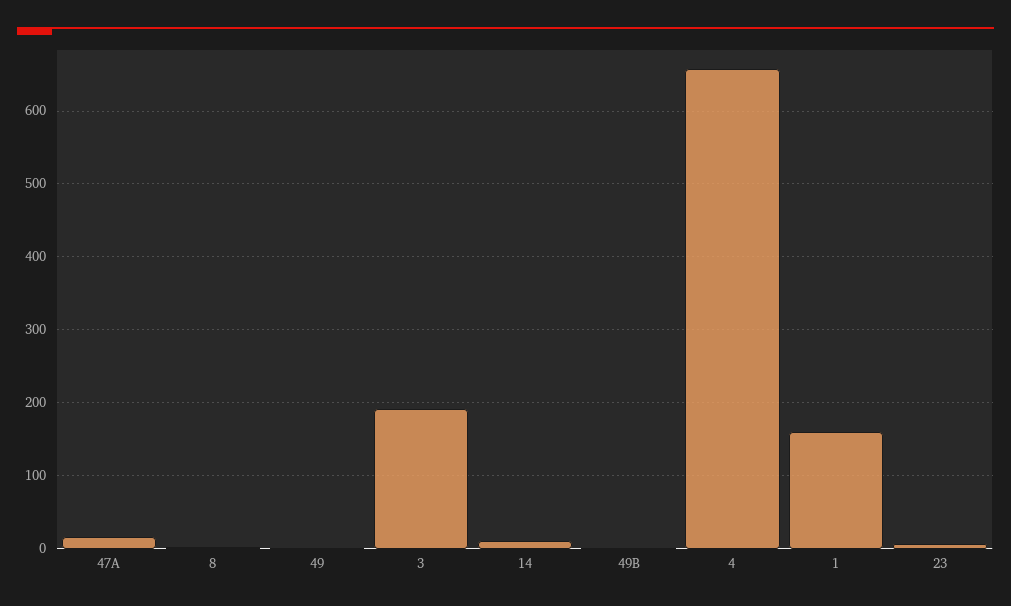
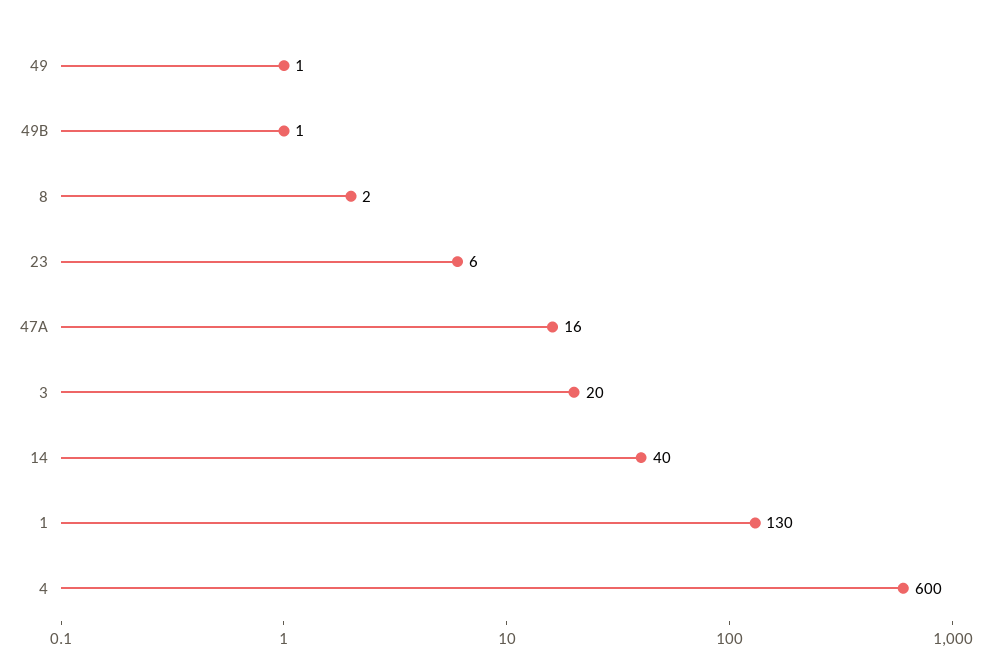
3: 190 -> 20
14: 10 -> 40
4: 660 -> 600
1: 160 -> 130

